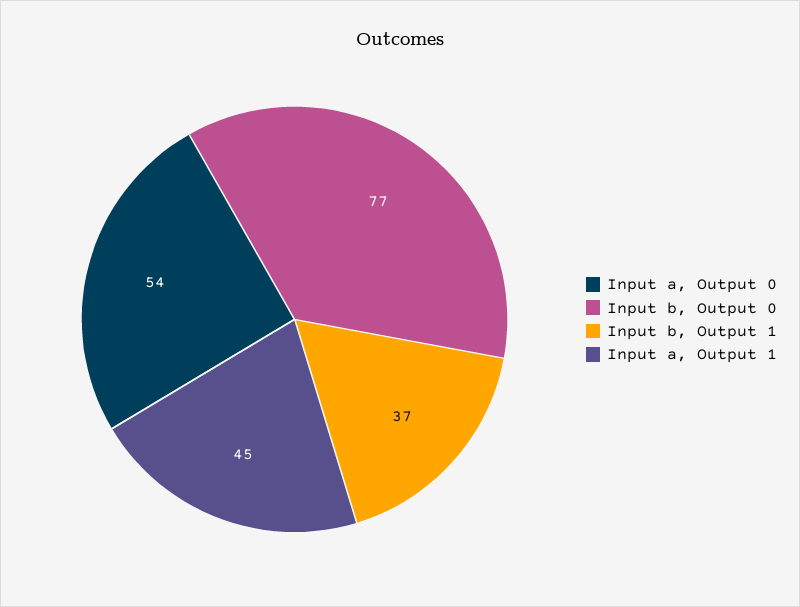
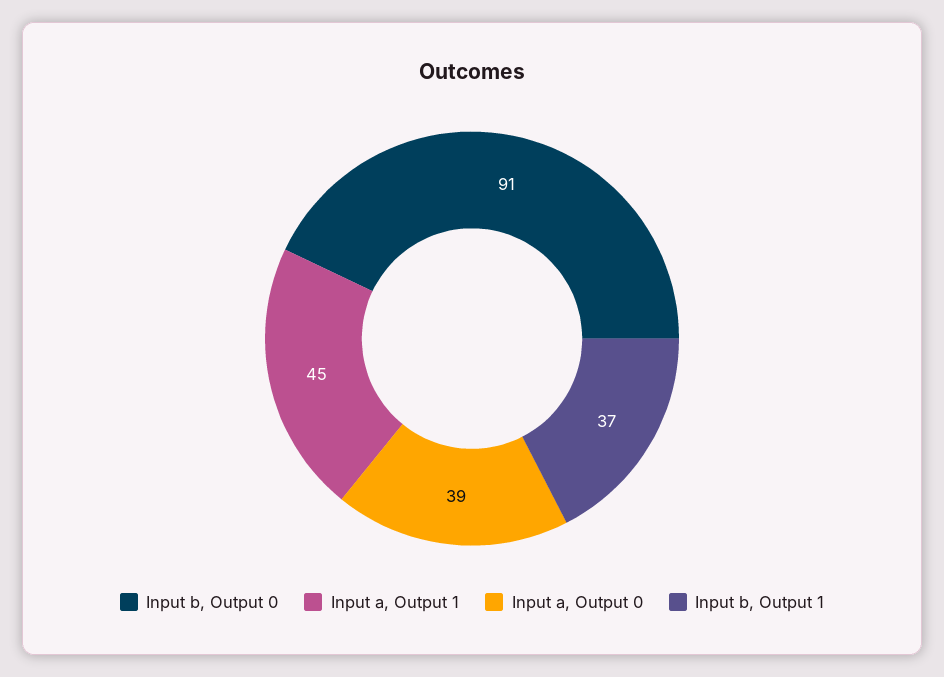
Input a, Output 0: 54 -> 39
Input b, Output 0: 77 -> 91

